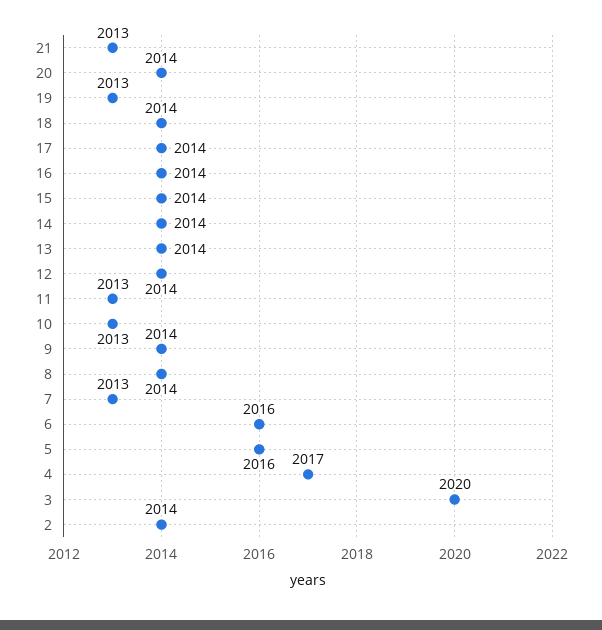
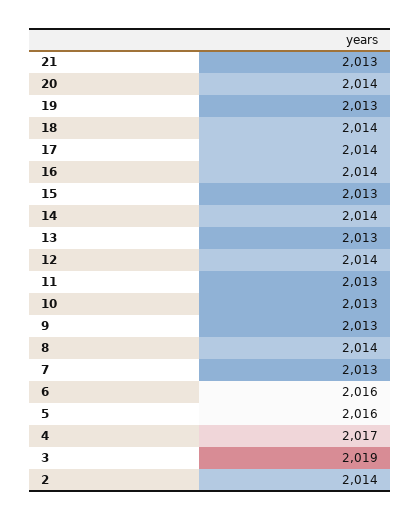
15: 2014 -> 2013
13: 2014 -> 2013
9: 2014 -> 2013
3: 2020 -> 2019

